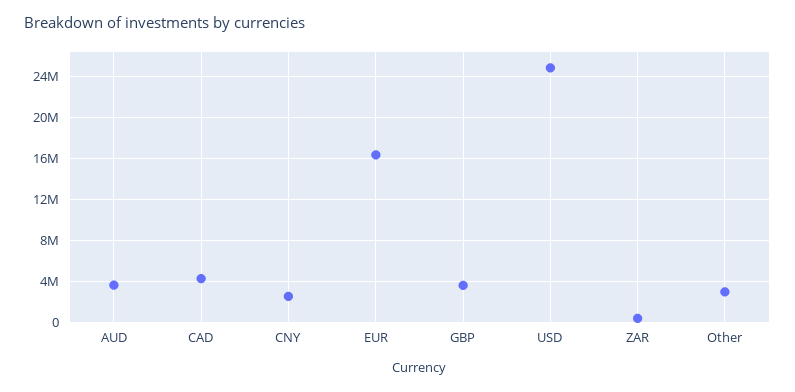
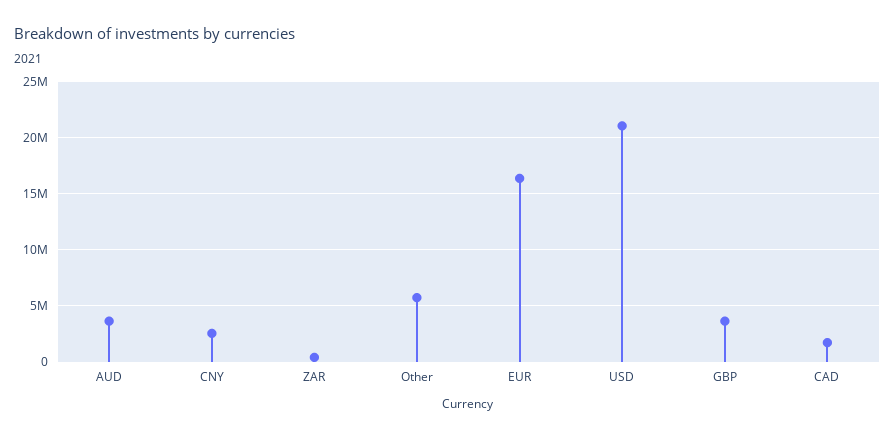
CAD: 4000000 -> 2000000
USD: 25000000 -> 21000000
Other: 3000000 -> 6000000

